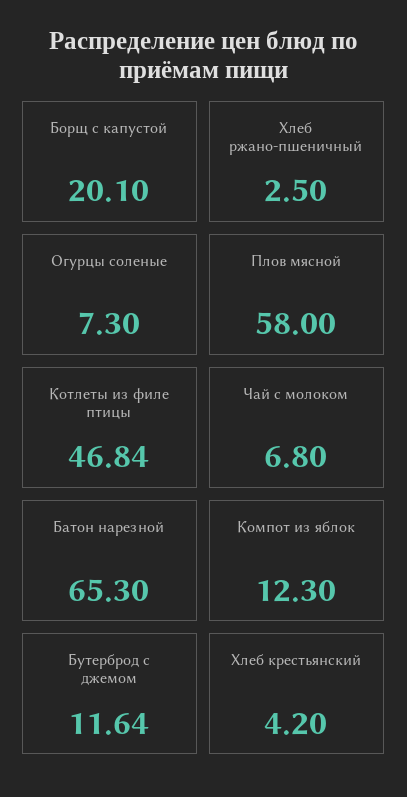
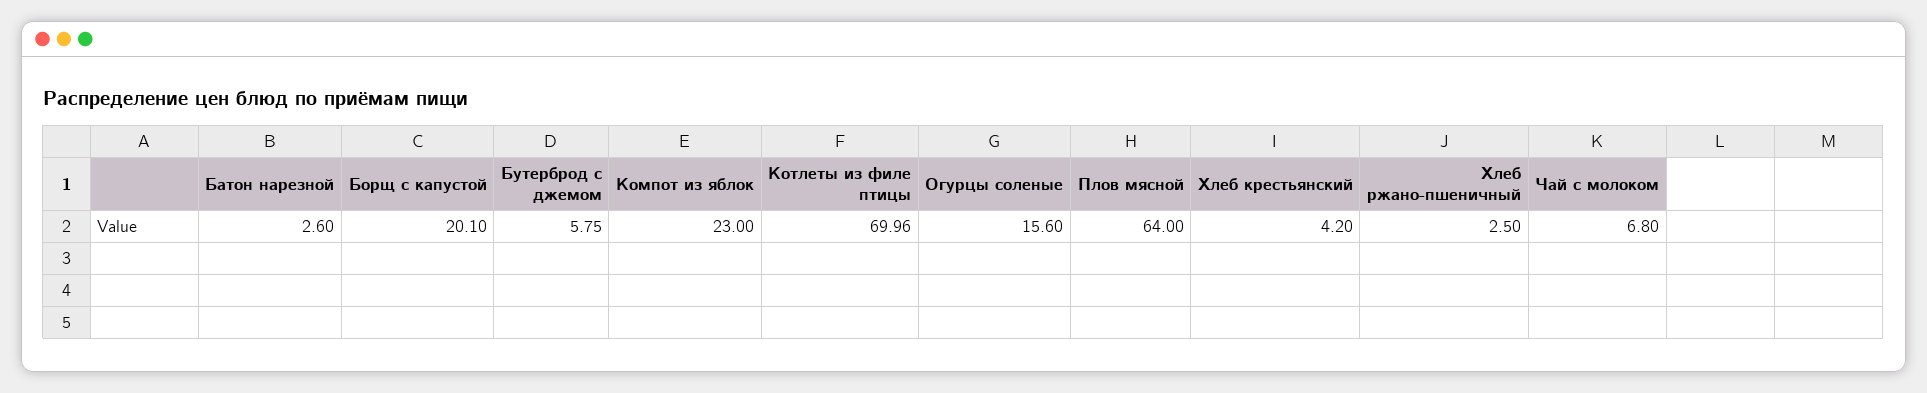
Огурцы соленые: 7.3 -> 15.6
Плов мясной: 58 -> 64
Котлеты из филе птицы: 46.84 -> 69.96
Батон нарезной: 65.3 -> 2.6
Компот из яблок: 12.3 -> 23
Бутерброд с джемом: 11.64 -> 5.75

